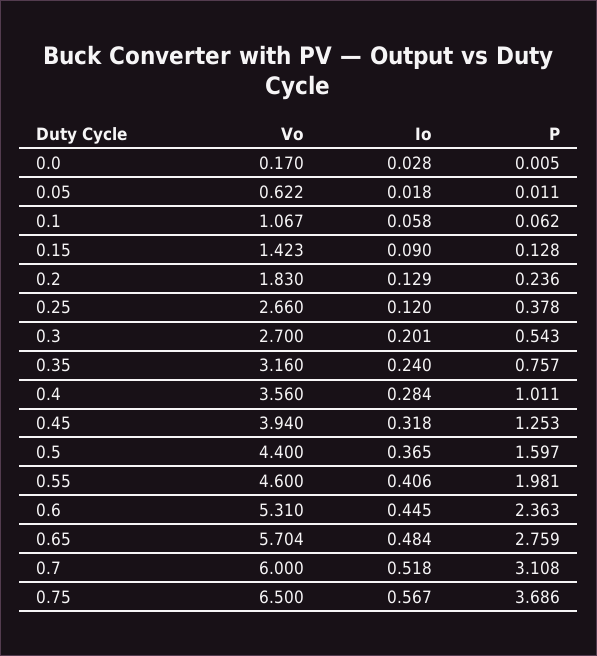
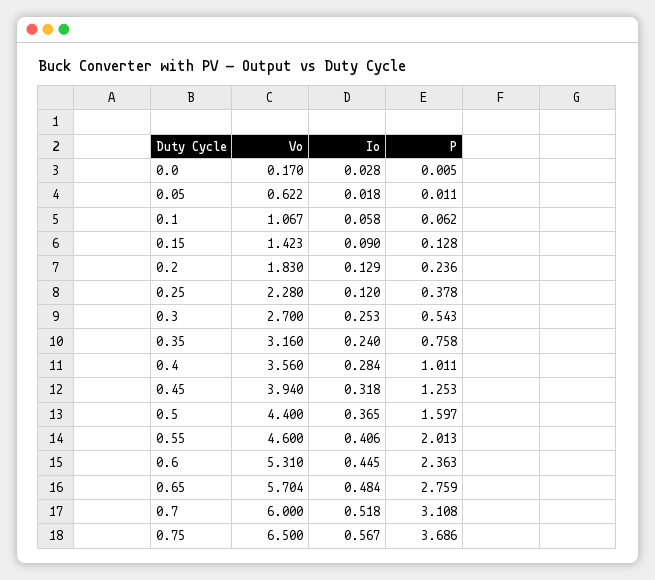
Vo, 0.25: 2.66 -> 2.28
Io, 0.3: 0.201 -> 0.253
P, 0.35: 0.757 -> 0.758
P, 0.55: 1.981 -> 2.013

